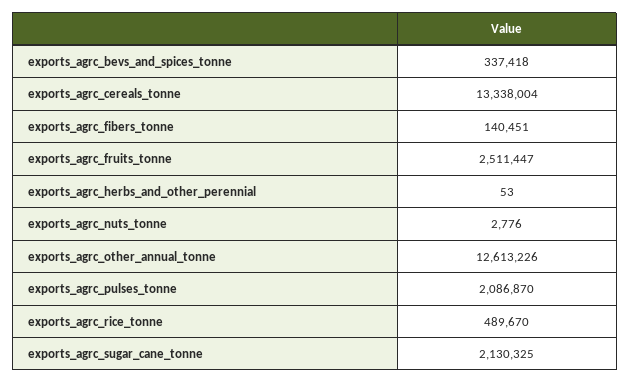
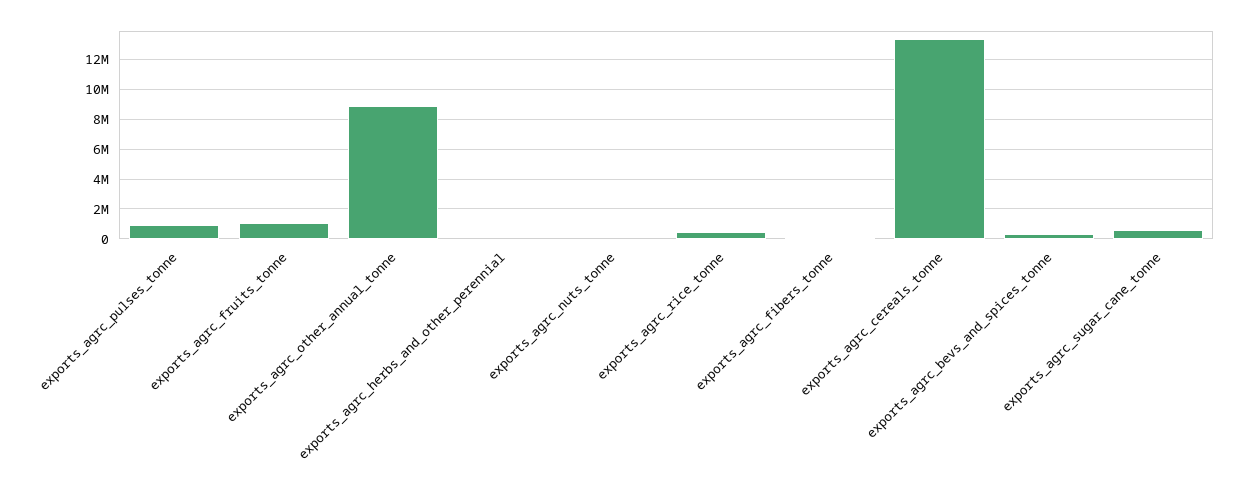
exports_agrc_fruits_tonne: 2511447 -> 1000000
exports_agrc_other_annual_tonne: 12613226 -> 9000000
exports_agrc_pulses_tonne: 2086870 -> 1000000
exports_agrc_sugar_cane_tonne: 2130325 -> 500000

